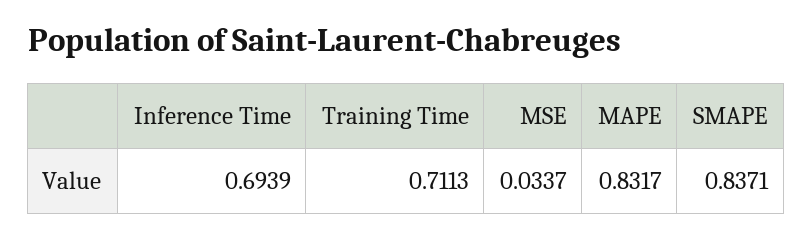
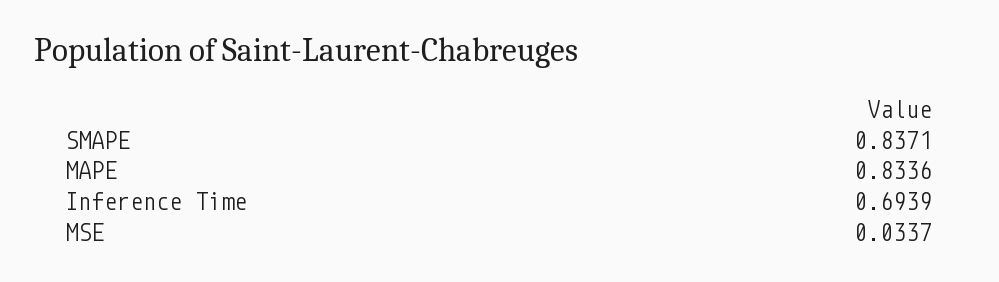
Training Time: 0.7113 -> none
MAPE: 0.8317 -> 0.8336

